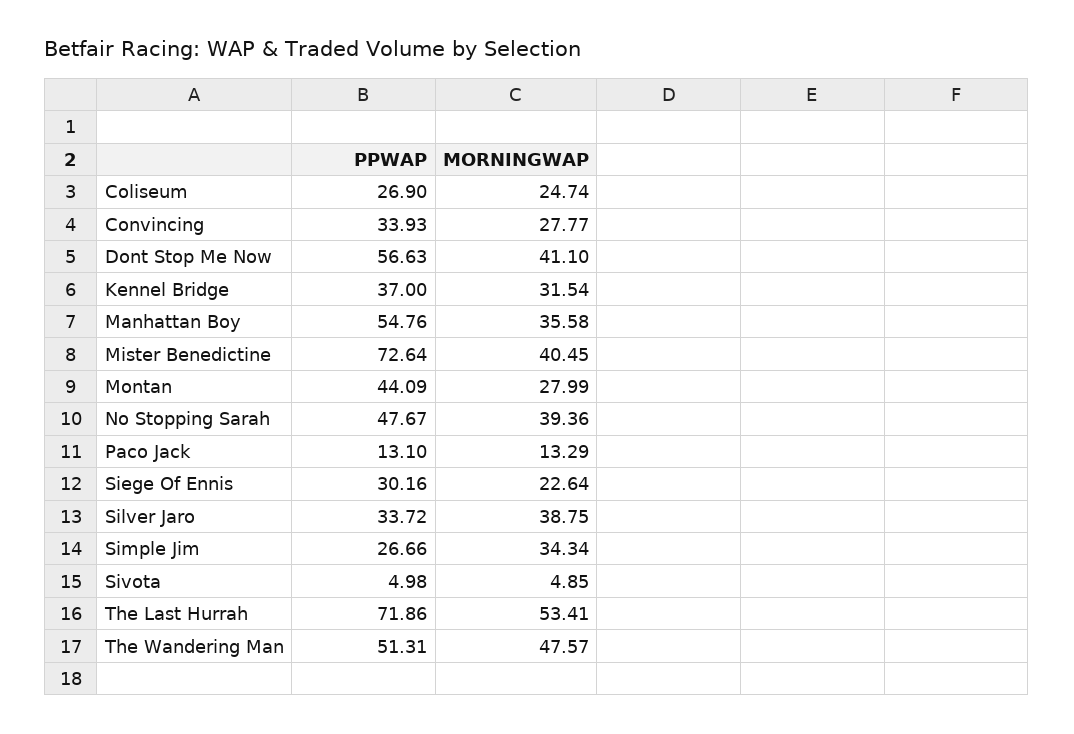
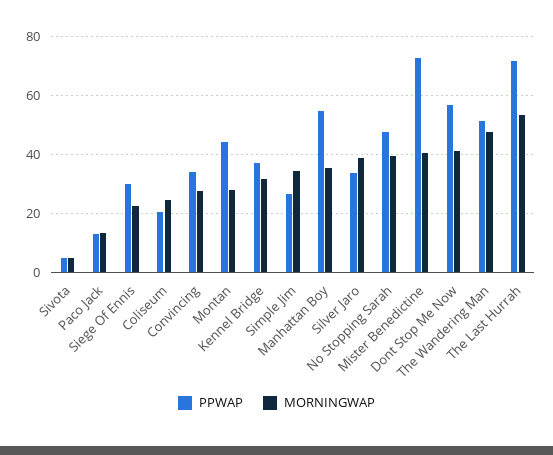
PPWAP, Coliseum: 26.9 -> 20

